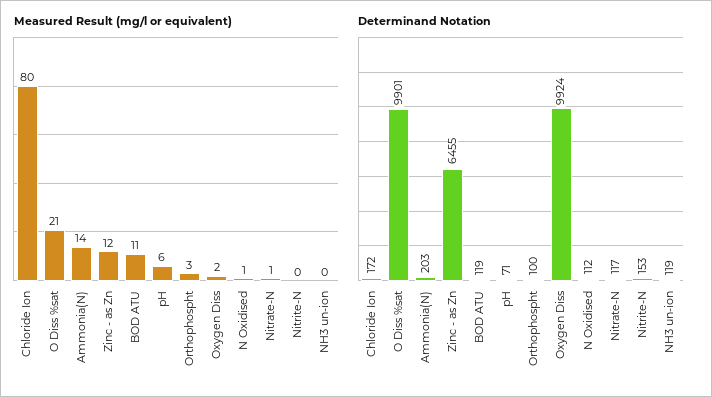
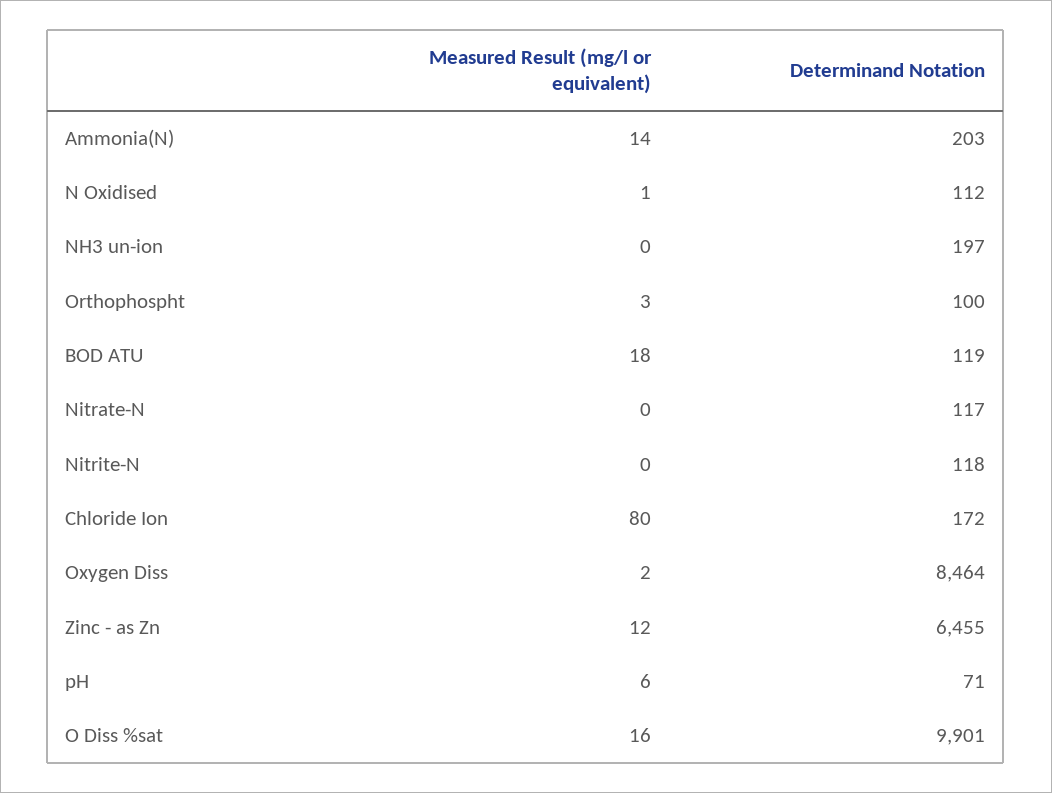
Measured Result (mg/l or equivalent), O Diss %sat: 21 -> 16
Measured Result (mg/l or equivalent), BOD ATU: 11 -> 18
Measured Result (mg/l or equivalent), Nitrate-N: 1 -> 0
Determinand Notation, Oxygen Diss: 9924 -> 8464
Determinand Notation, Nitrite-N: 153 -> 118
Determinand Notation, NH3 un-ion: 119 -> 197

